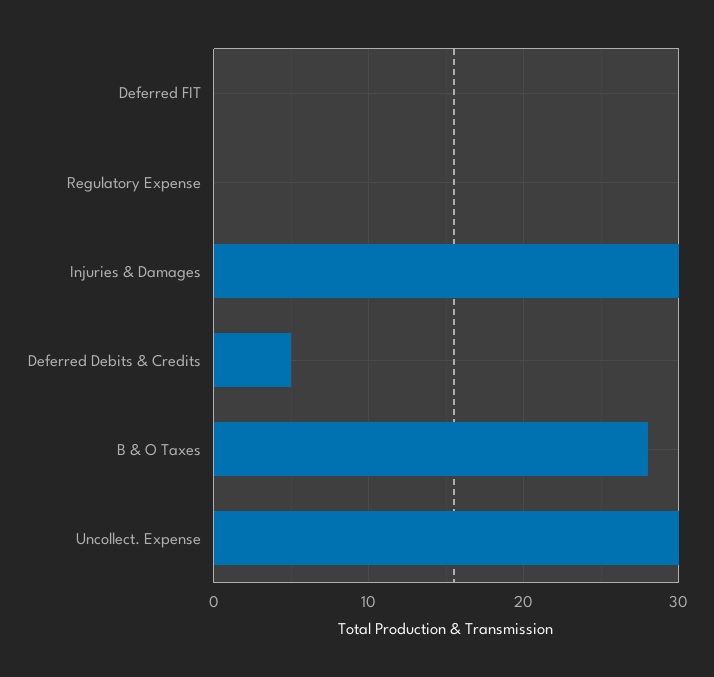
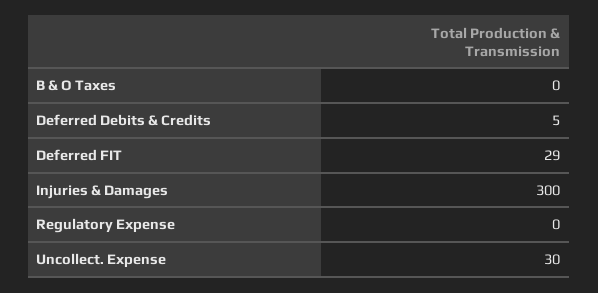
Deferred FIT: 0 -> 29
Injuries & Damages: 30 -> 300
B & O Taxes: 28 -> 0

